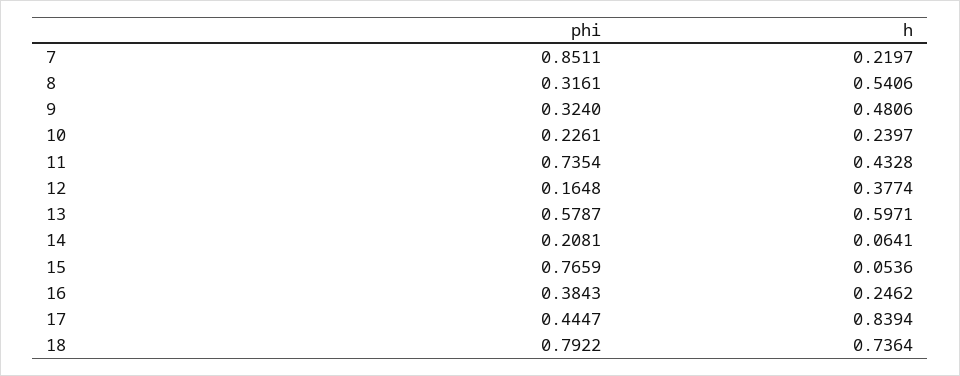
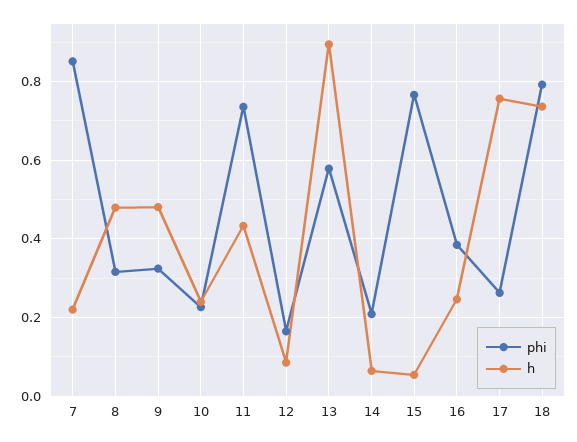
h, 8: 0.5406 -> 0.48
h, 12: 0.3774 -> 0.08
h, 13: 0.5971 -> 0.9
phi, 17: 0.4447 -> 0.26
h, 17: 0.8394 -> 0.76

